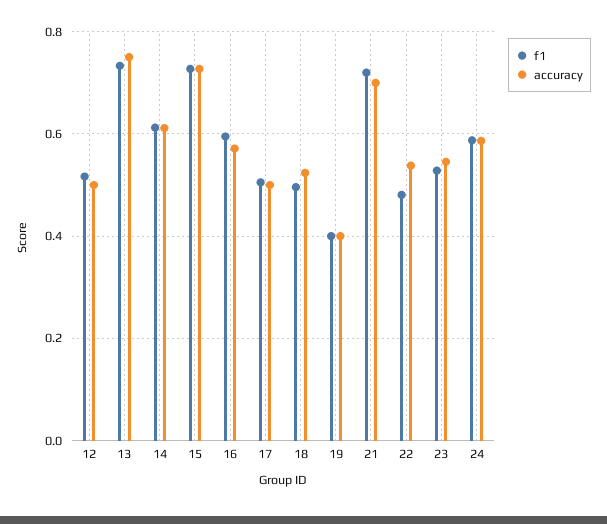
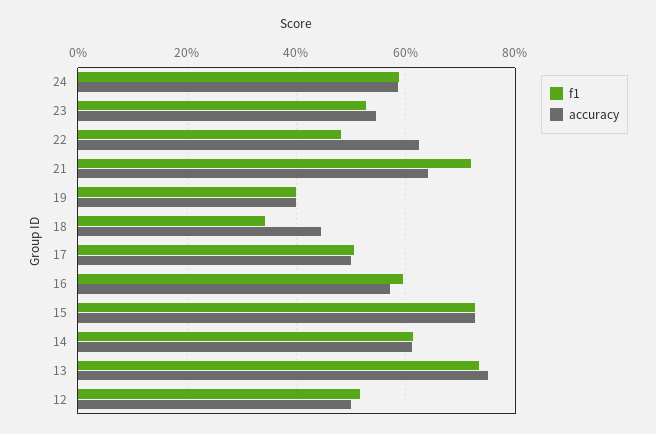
f1, 18: 0.5 -> 0.34
accuracy, 18: 0.52 -> 0.44
accuracy, 21: 0.7 -> 0.64
accuracy, 22: 0.54 -> 0.62

